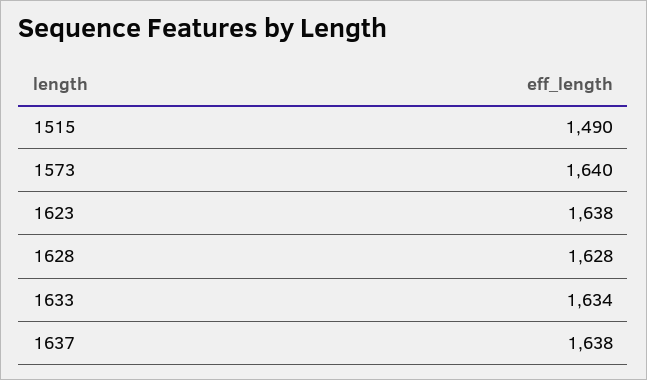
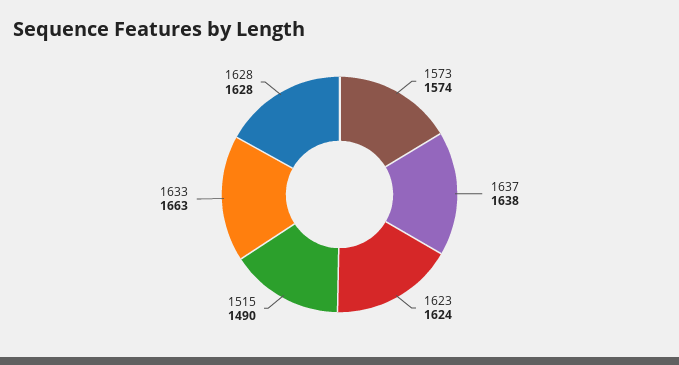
1573: 1640 -> 1574
1623: 1638 -> 1624
1633: 1634 -> 1663

